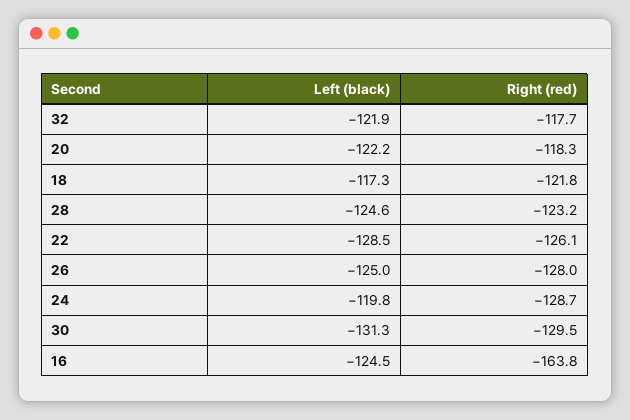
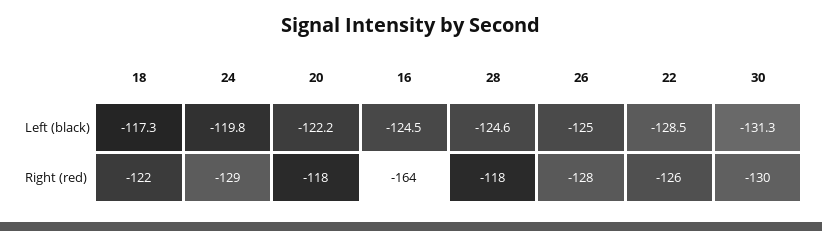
Left (black), 32: -121.9 -> none
Right (red), 32: -117.7 -> none
Right (red), 28: -123.2 -> -118

